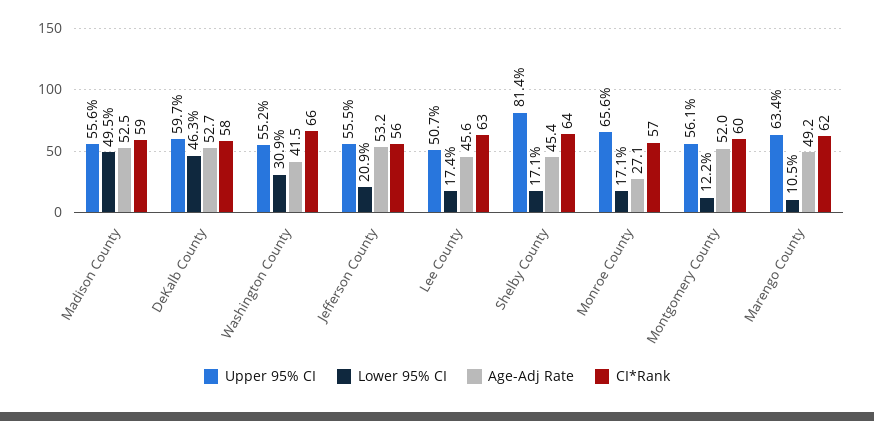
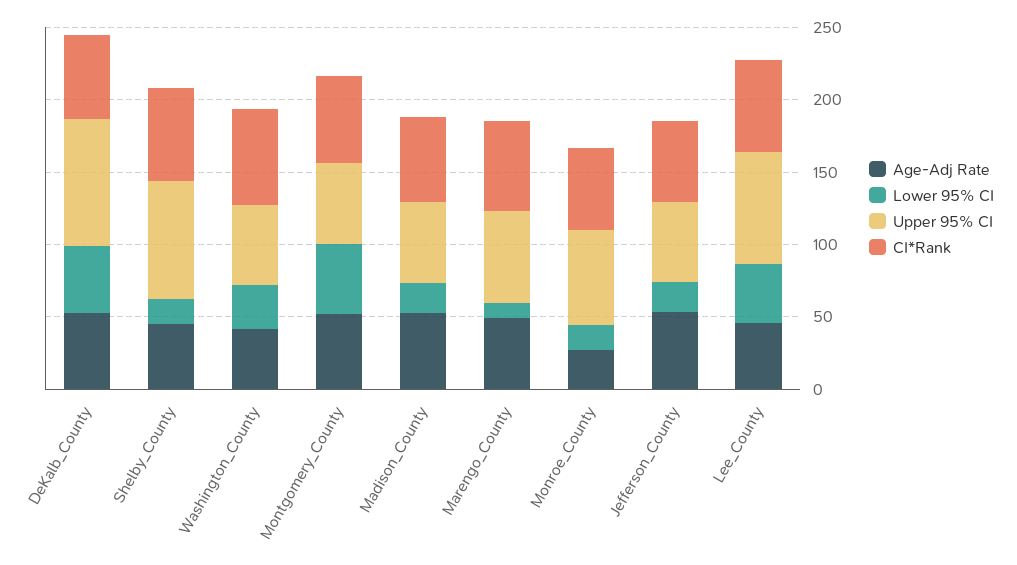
Lower 95% CI, Madison County: 49.5 -> 20
Upper 95% CI, DeKalb County: 59.7 -> 90
Upper 95% CI, Lee County: 50.7 -> 80
Lower 95% CI, Lee County: 17.4 -> 40
Lower 95% CI, Montgomery County: 12.2 -> 50

